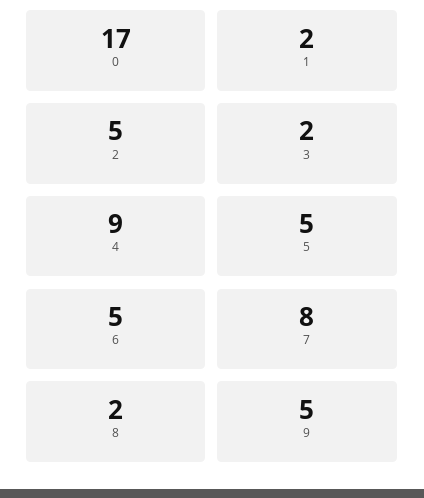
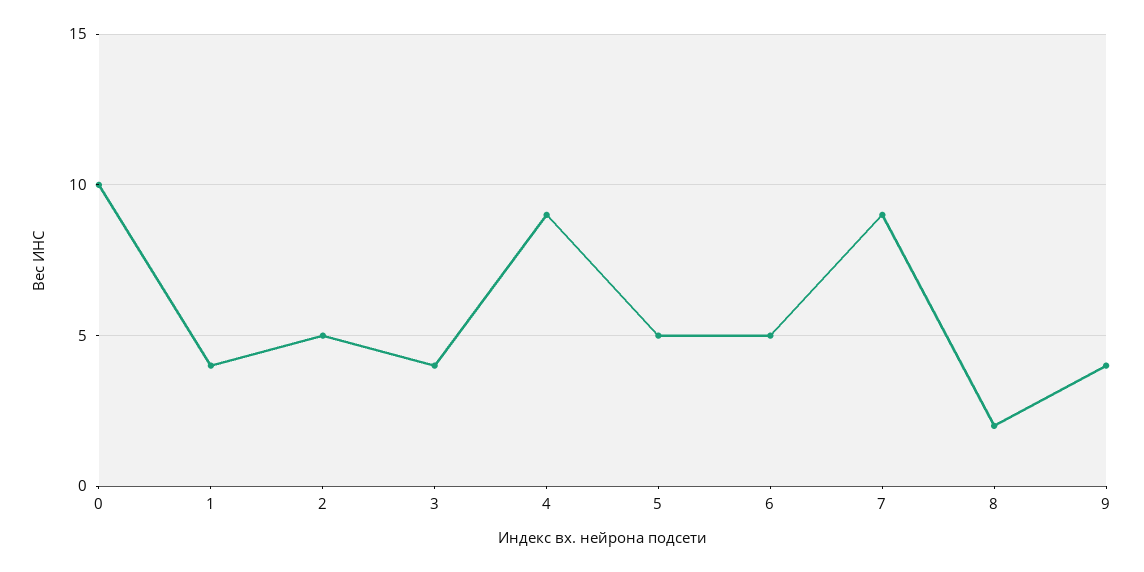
0: 17 -> 10
1: 2 -> 4
3: 2 -> 4
7: 8 -> 9
9: 5 -> 4

